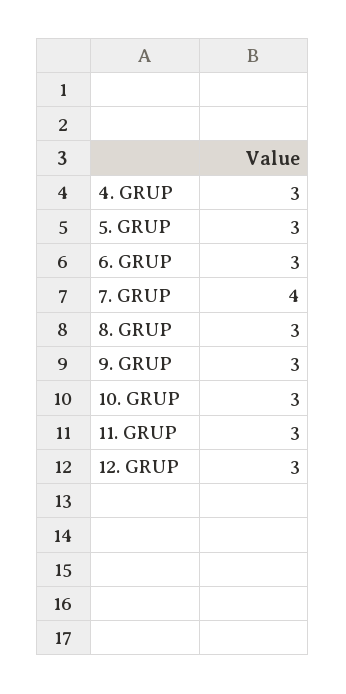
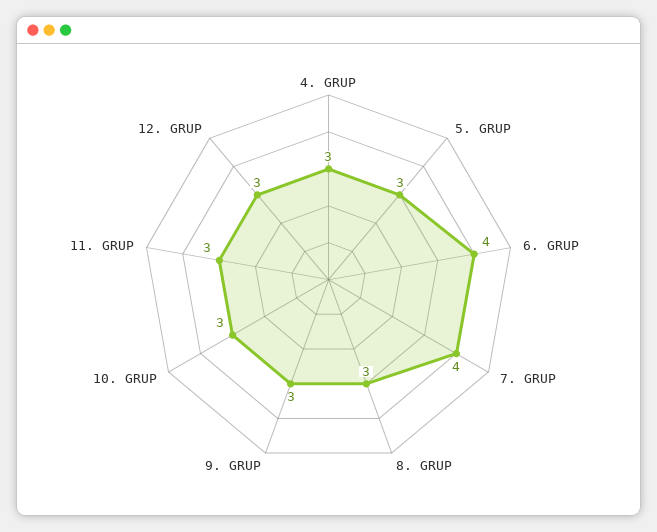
6. GRUP: 3 -> 4

